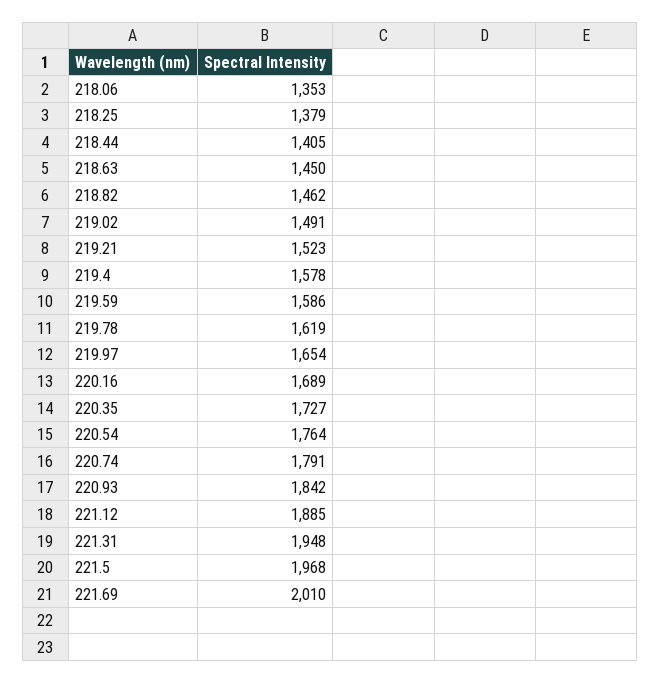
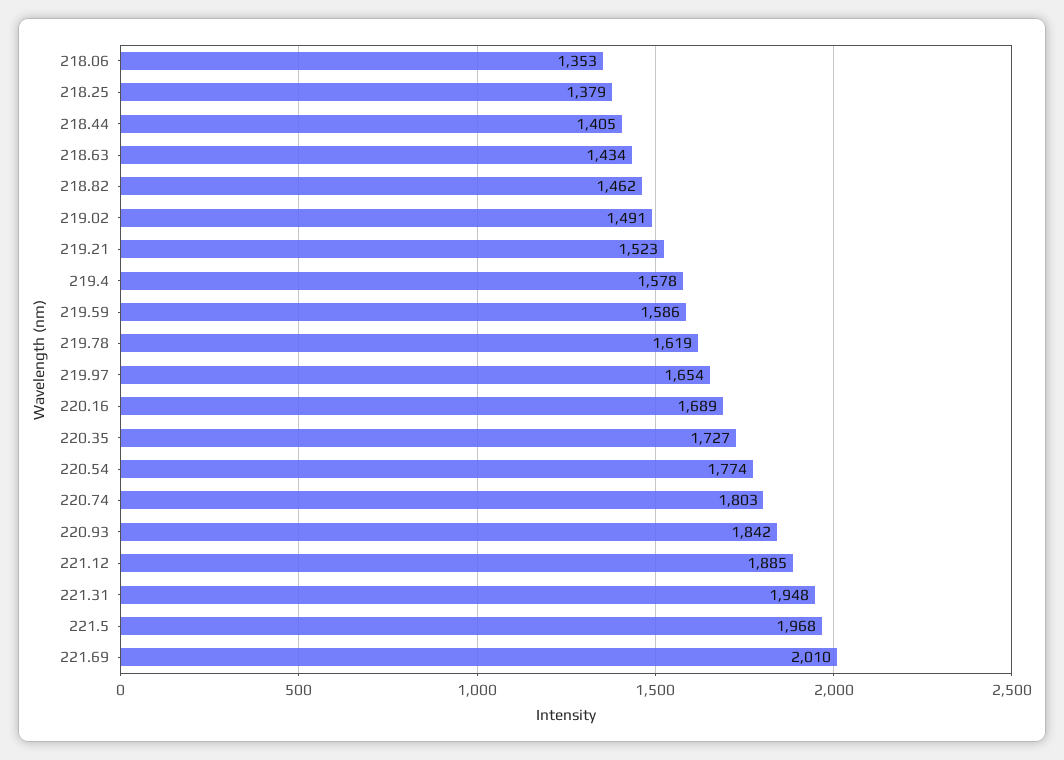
218.63: 1450 -> 1434
220.54: 1764 -> 1774
220.74: 1791 -> 1803

